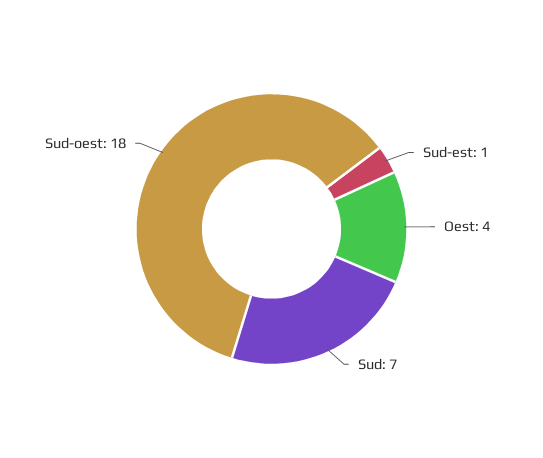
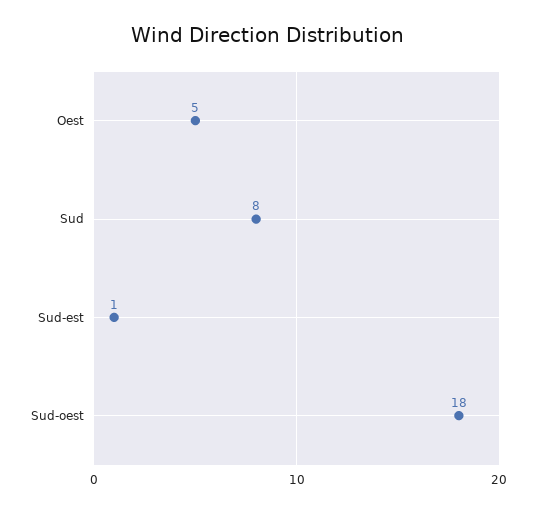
Oest: 4 -> 5
Sud: 7 -> 8

